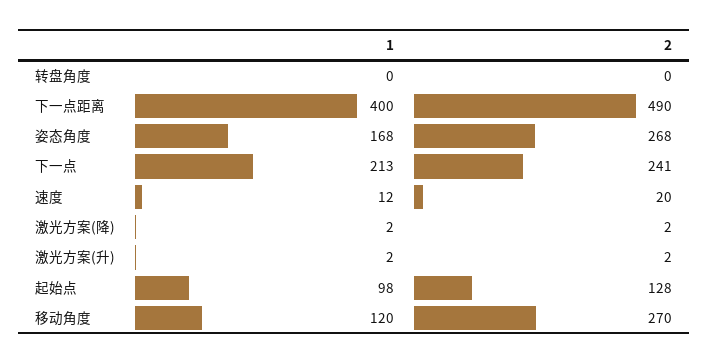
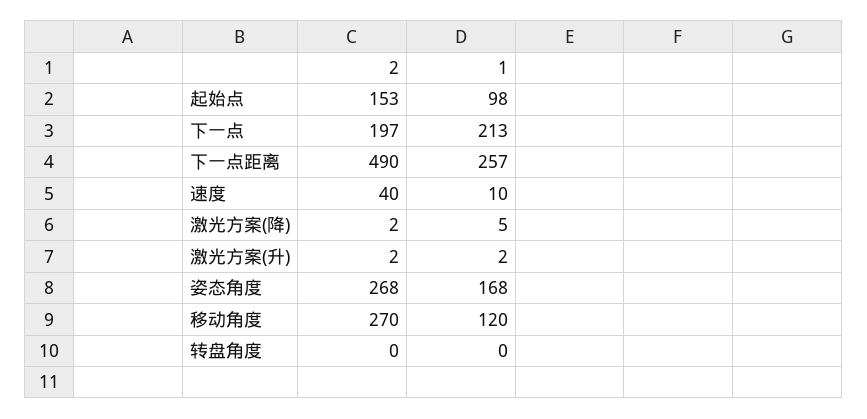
1, 下一点距离: 400 -> 257
2, 下一点: 241 -> 197
1, 速度: 12 -> 10
2, 速度: 20 -> 40
1, 激光方案(降): 2 -> 5
2, 起始点: 128 -> 153

